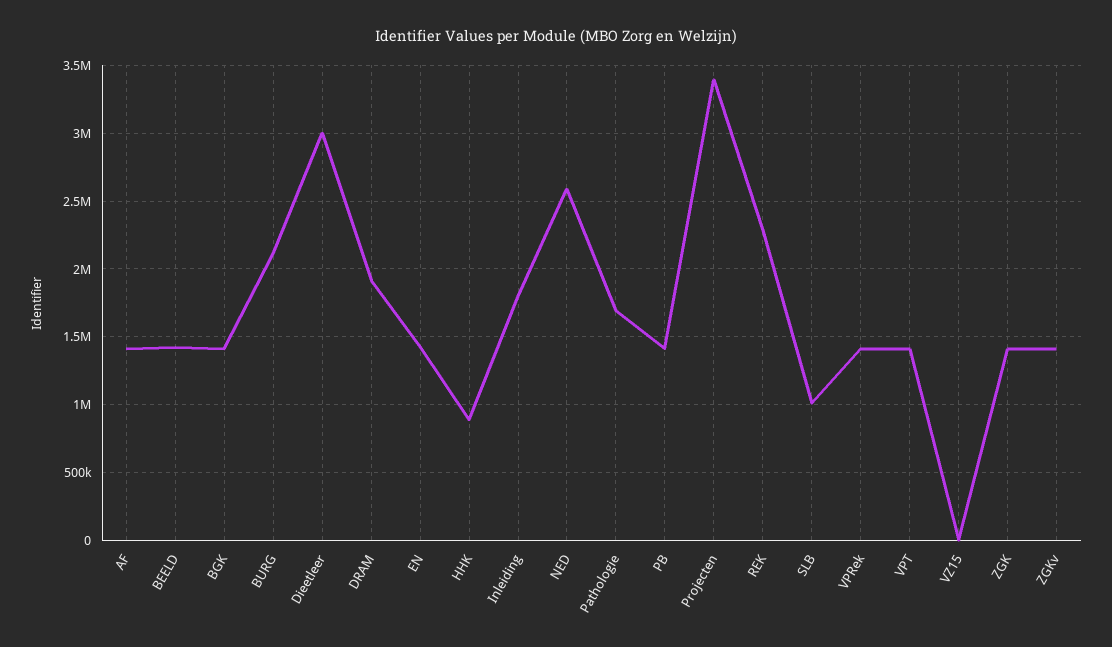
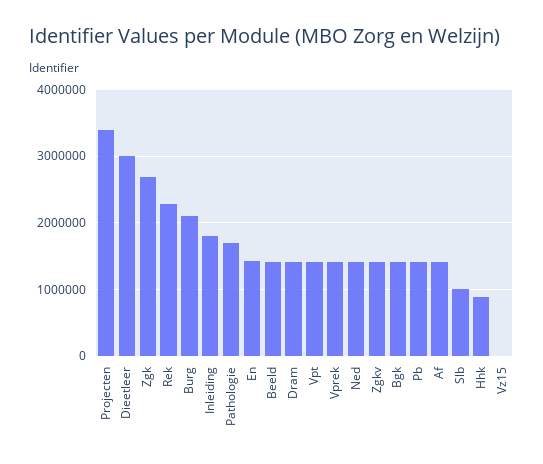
DRAM: 1900000 -> 1400000
NED: 2600000 -> 1400000
ZGK: 1400000 -> 2700000

